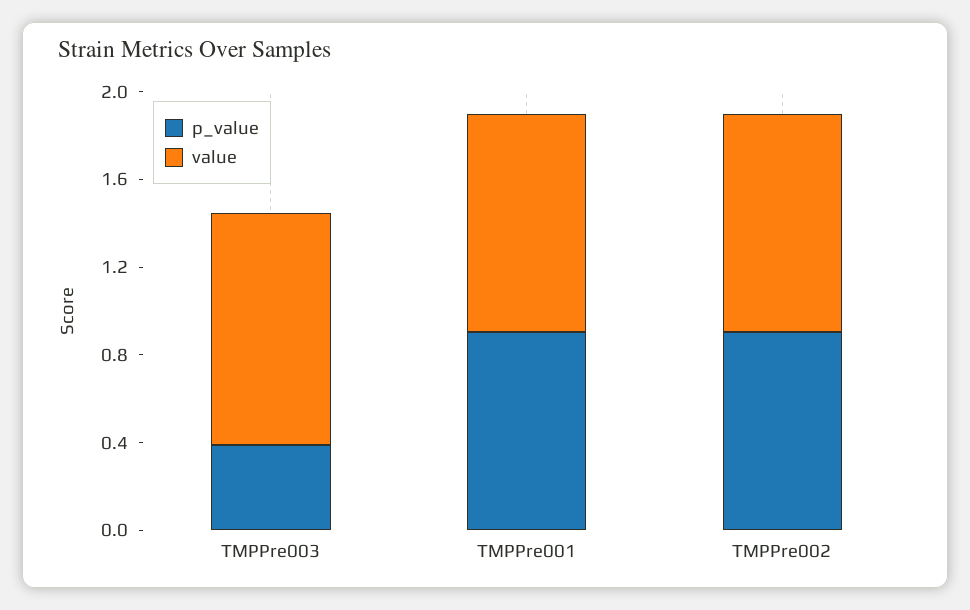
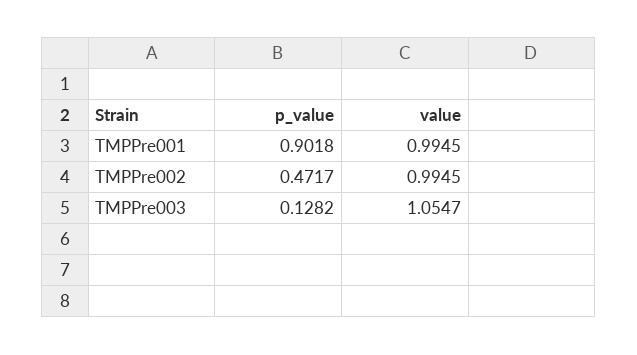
p_value, TMPPre003: 0.4 -> 0.1282
p_value, TMPPre002: 0.9 -> 0.4717

